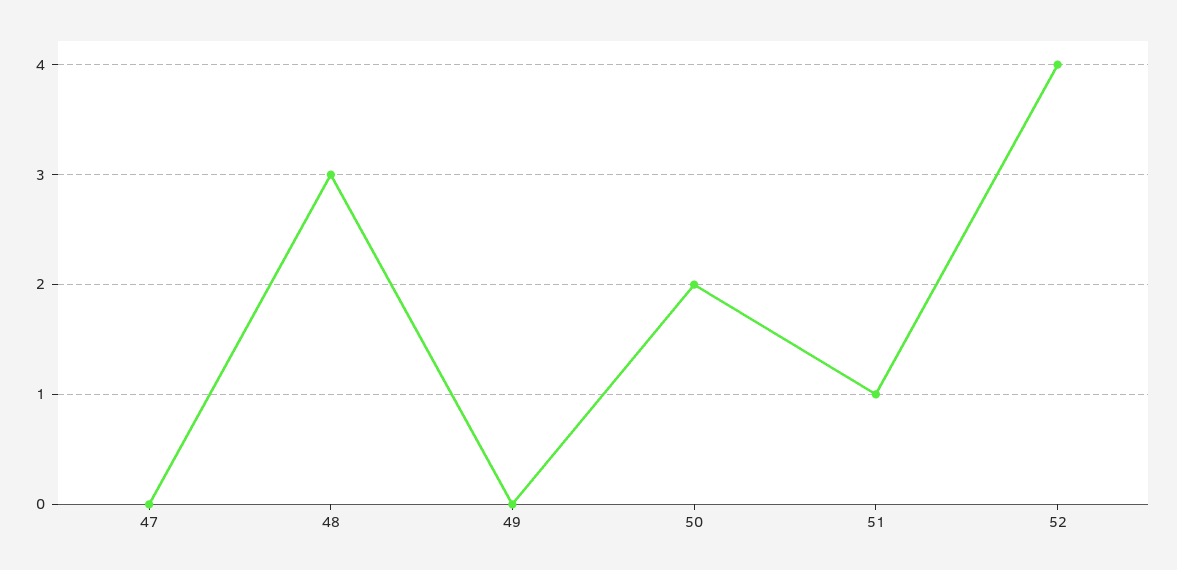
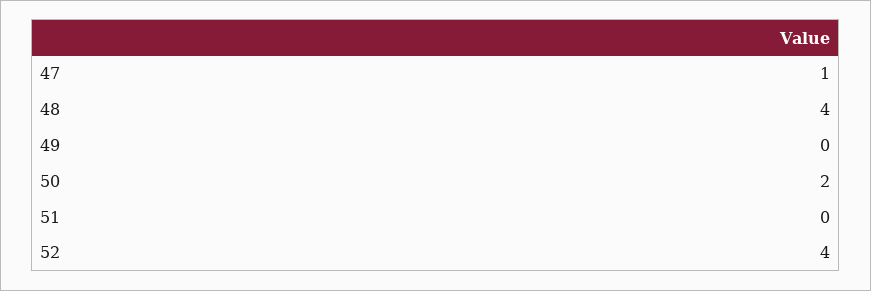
47: 0 -> 1
48: 3 -> 4
51: 1 -> 0

